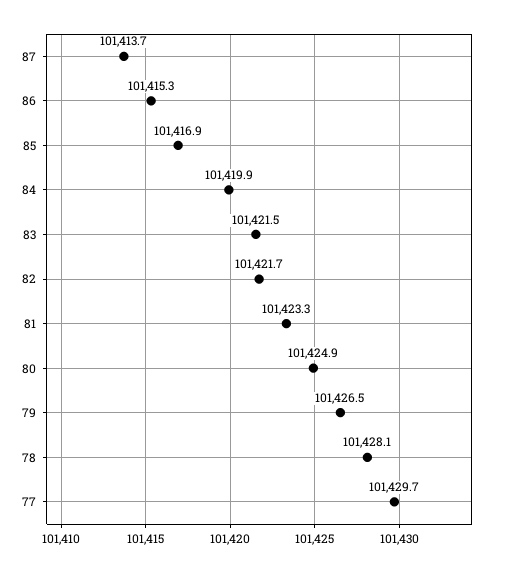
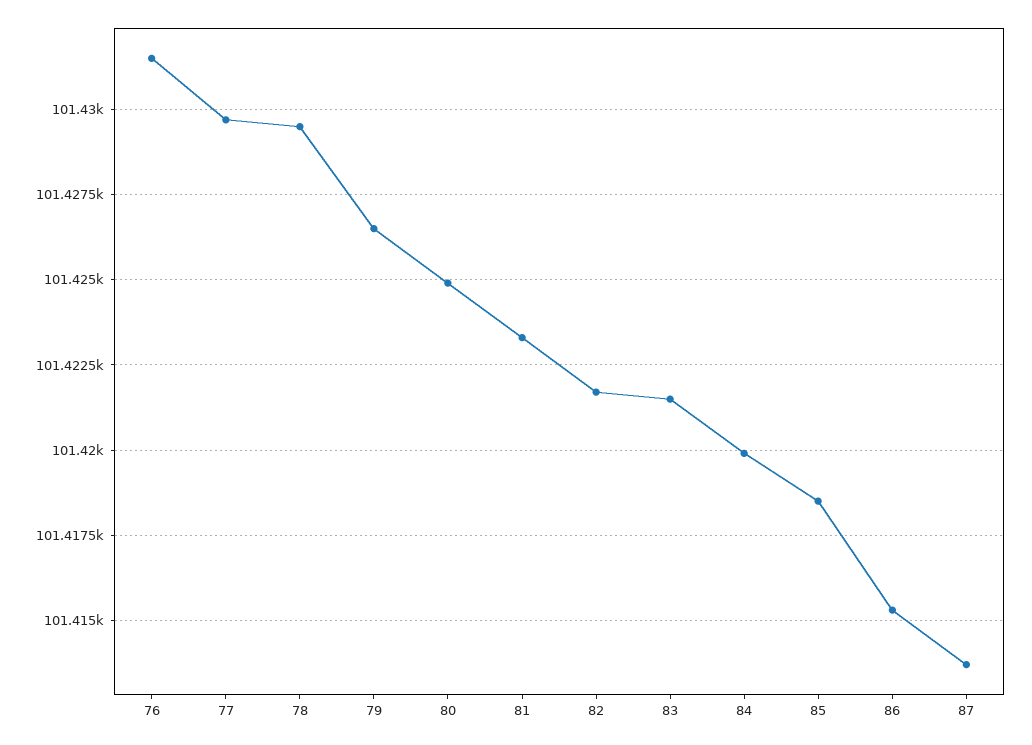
85: 101416.9 -> 101418.5
78: 101428.1 -> 101429.5
76: none -> 101431.5

